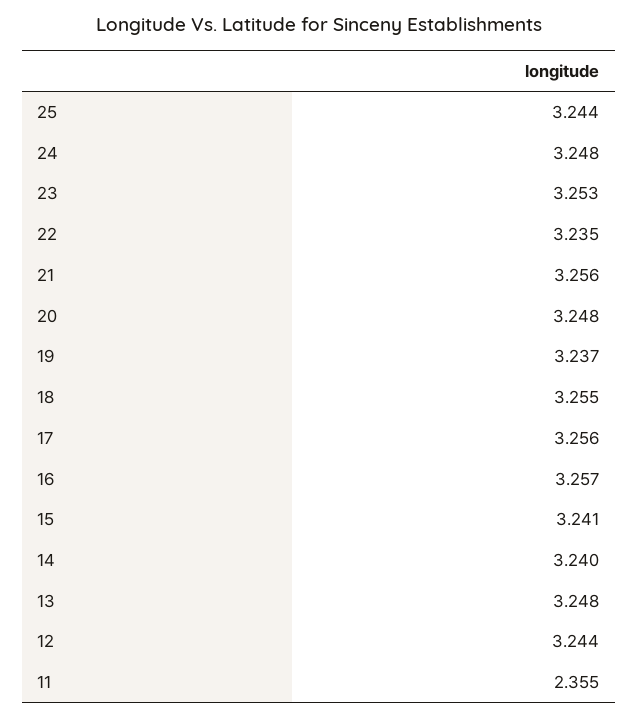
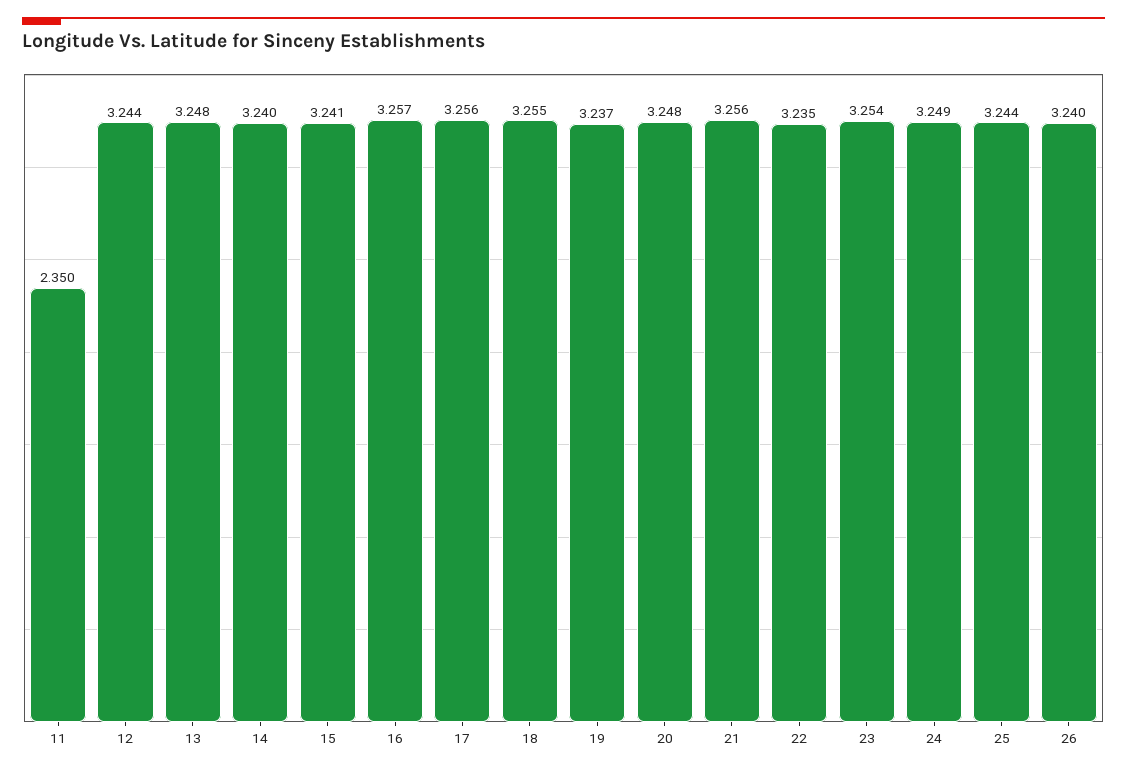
24: 3.248 -> 3.249
23: 3.253 -> 3.254
11: 2.355 -> 2.35
26: none -> 3.24

